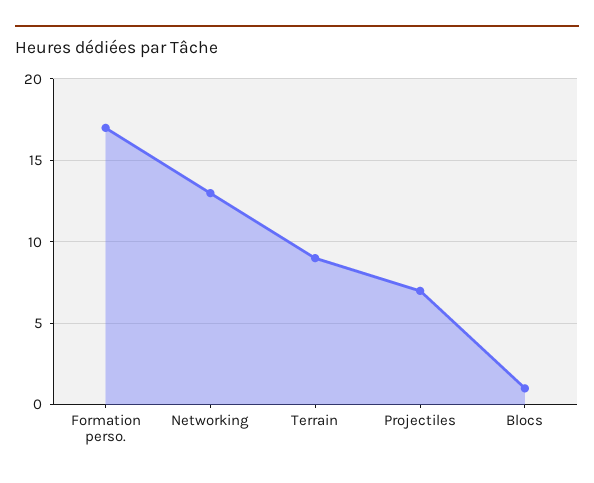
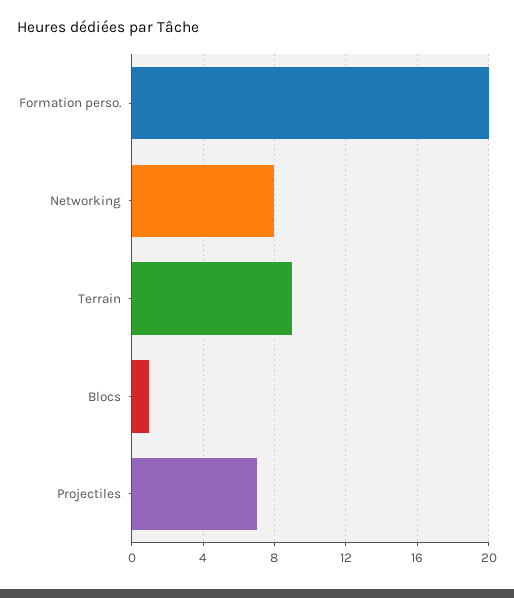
Formation perso.: 17 -> 20
Networking: 13 -> 8

